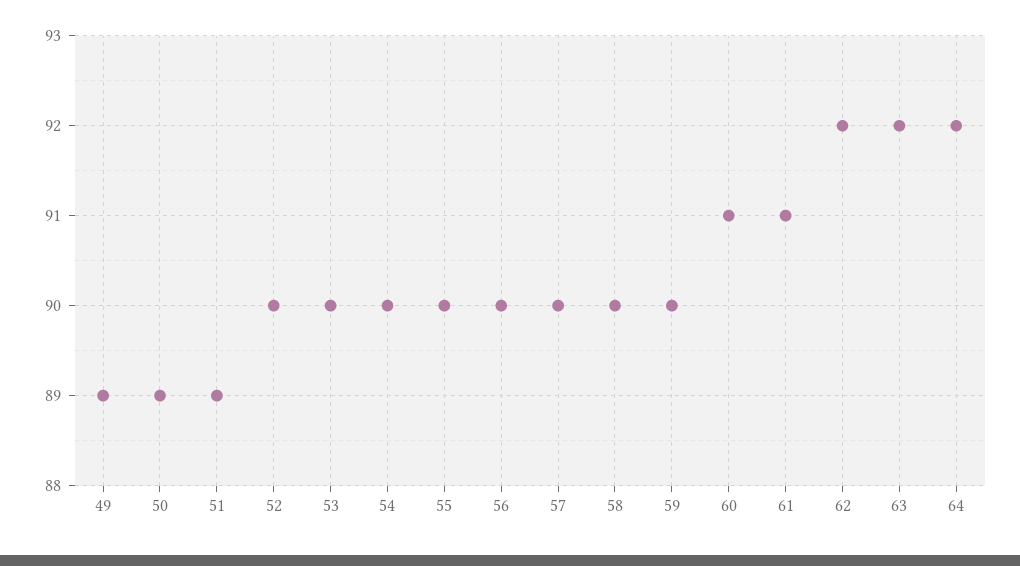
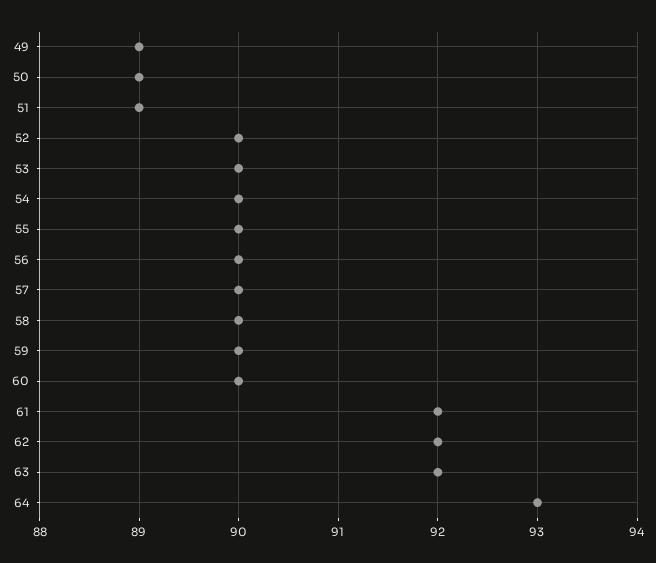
60: 91 -> 90
61: 91 -> 92
64: 92 -> 93

